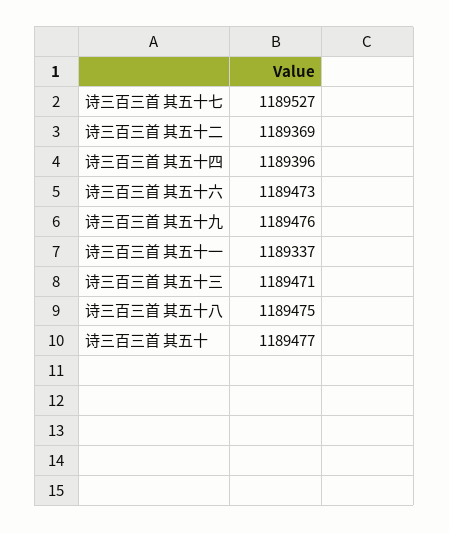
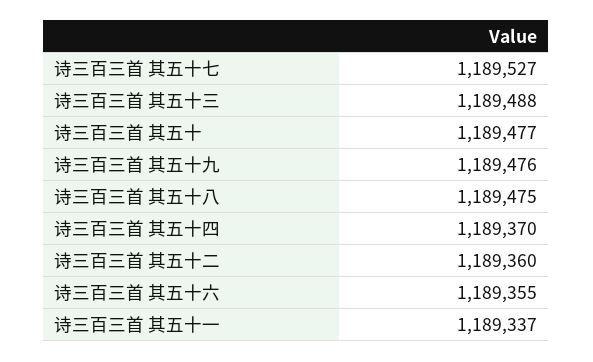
诗三百三首 其五十二: 1189369 -> 1189360
诗三百三首 其五十四: 1189396 -> 1189370
诗三百三首 其五十六: 1189473 -> 1189355
诗三百三首 其五十三: 1189471 -> 1189488

